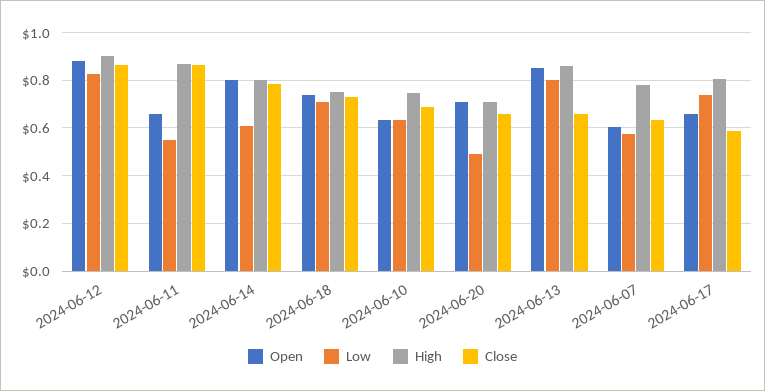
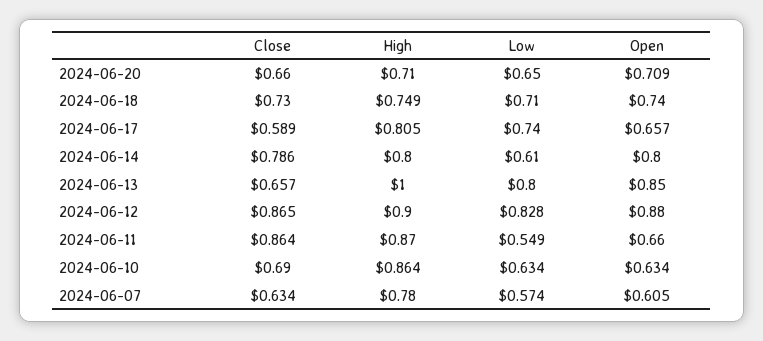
High, 2024-06-10: 0.75 -> 0.864
Low, 2024-06-20: 0.5 -> 0.65
High, 2024-06-13: 0.85 -> 1

